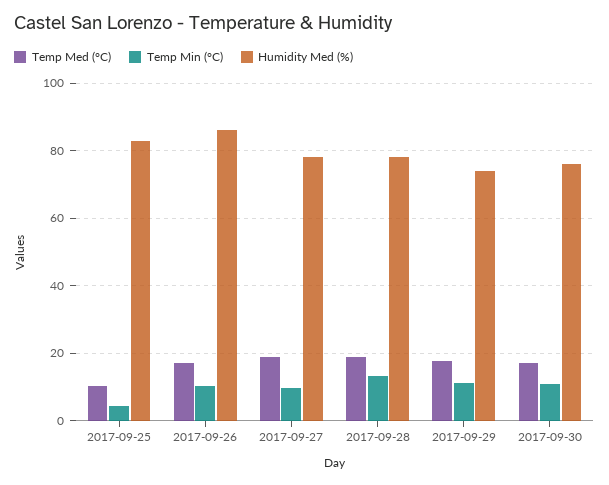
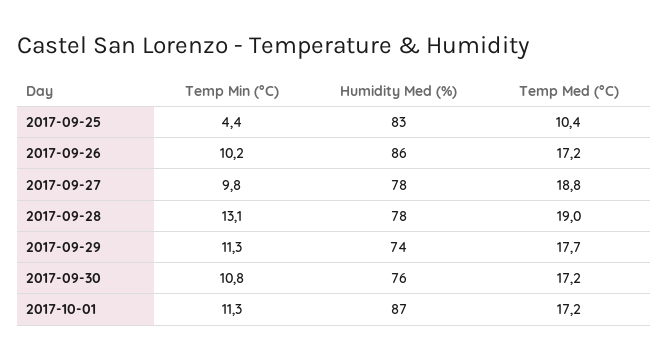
Temp Min (°C), 2017-10-01: none -> 11.3
Humidity Med (%), 2017-10-01: none -> 87
Temp Med (°C), 2017-10-01: none -> 17.2

